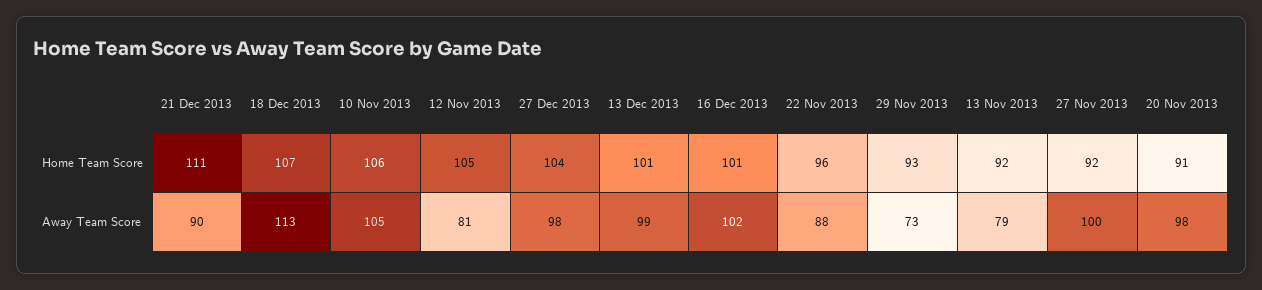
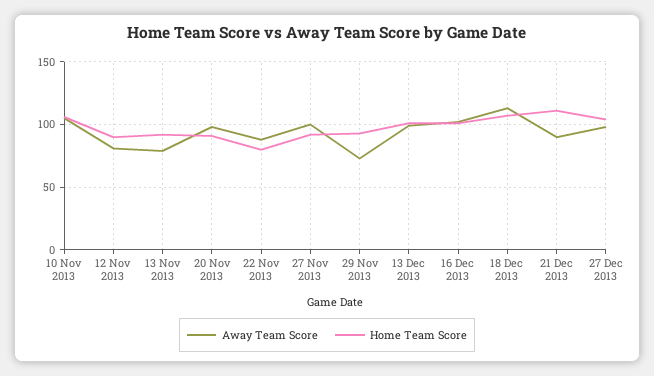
Home Team Score, 12 Nov 2013: 105 -> 90
Home Team Score, 22 Nov 2013: 96 -> 80

